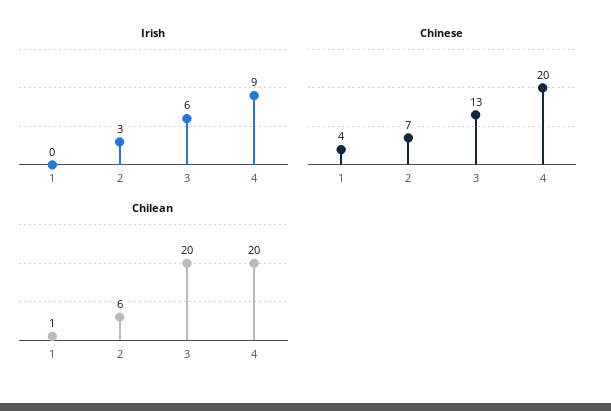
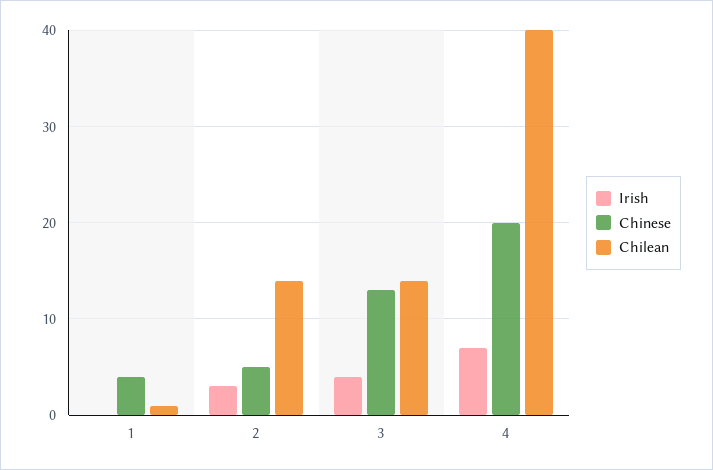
Irish, 3: 6 -> 4
Irish, 4: 9 -> 7
Chinese, 2: 7 -> 5
Chilean, 2: 6 -> 14
Chilean, 3: 20 -> 14
Chilean, 4: 20 -> 40

